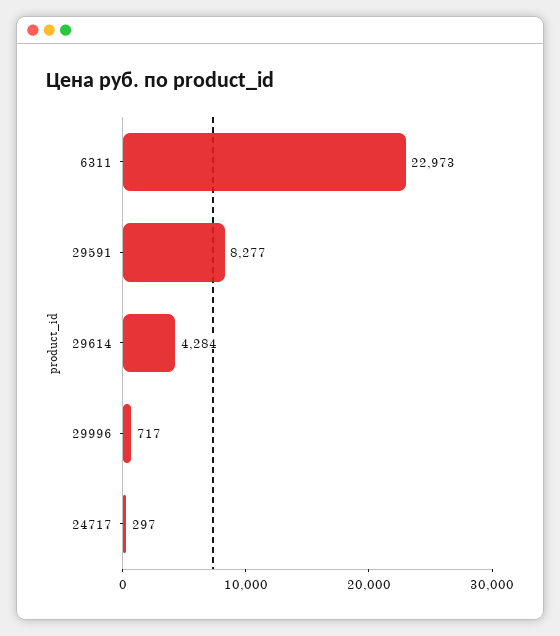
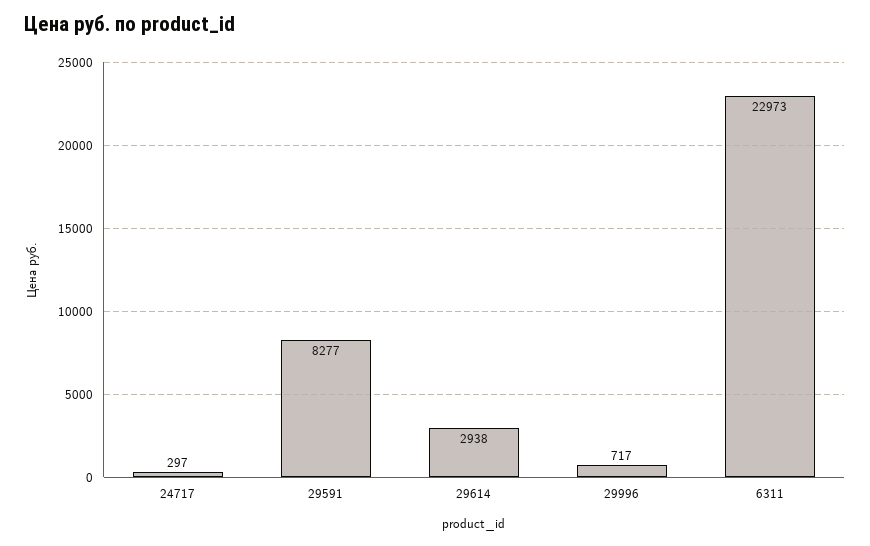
29614: 4284 -> 2938

